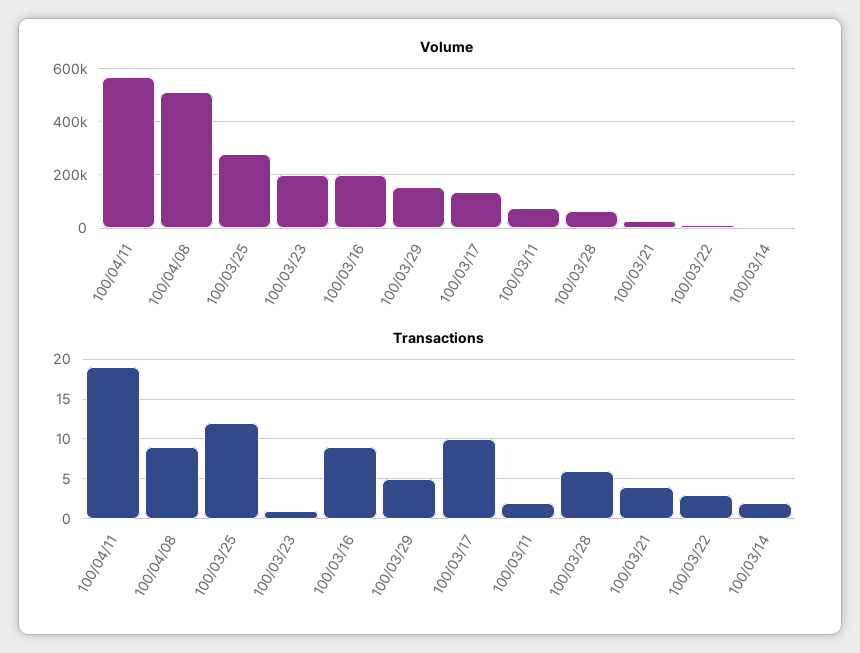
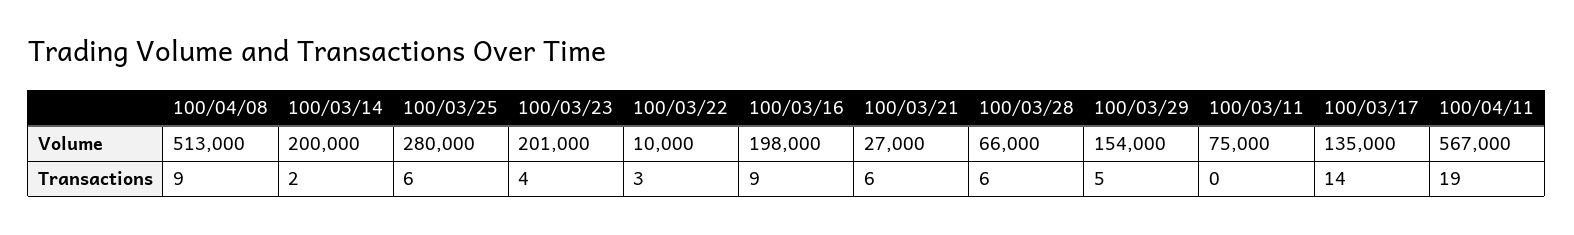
Volume, 100/03/14: 0 -> 200000
Transactions, 100/03/25: 12 -> 6
Transactions, 100/03/23: 1 -> 4
Transactions, 100/03/17: 10 -> 14
Transactions, 100/03/11: 2 -> 0
Transactions, 100/03/21: 4 -> 6

